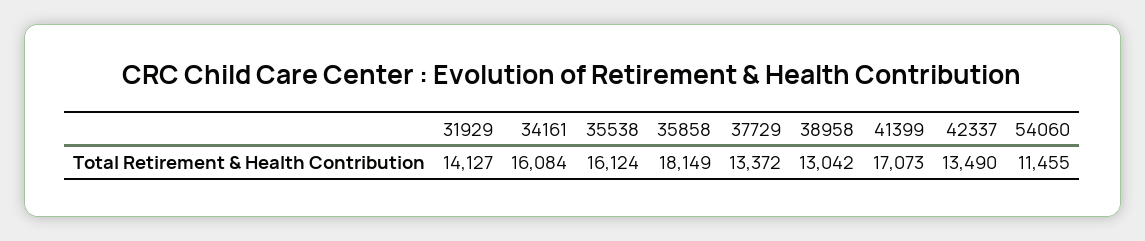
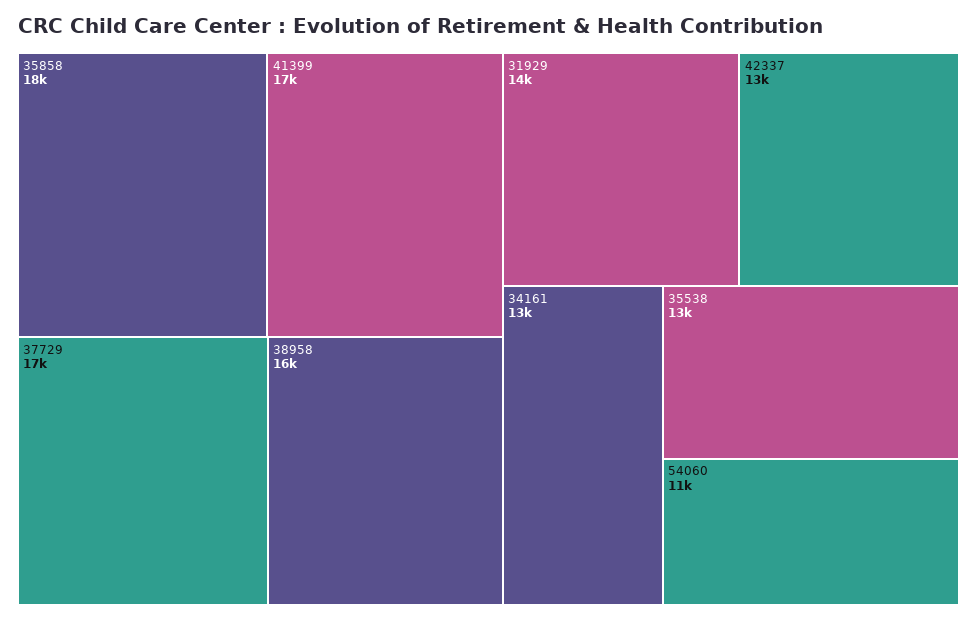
34161: 16084 -> 13000
35538: 16124 -> 13000
37729: 13372 -> 17000
38958: 13042 -> 16000

